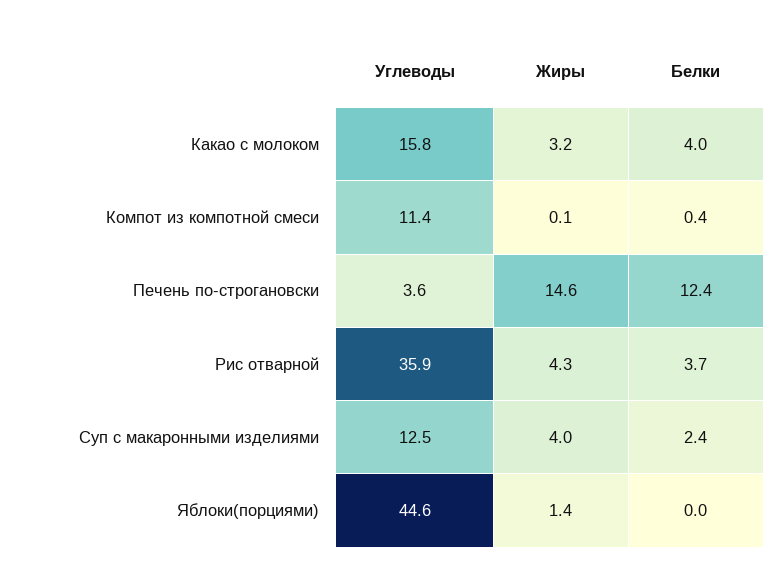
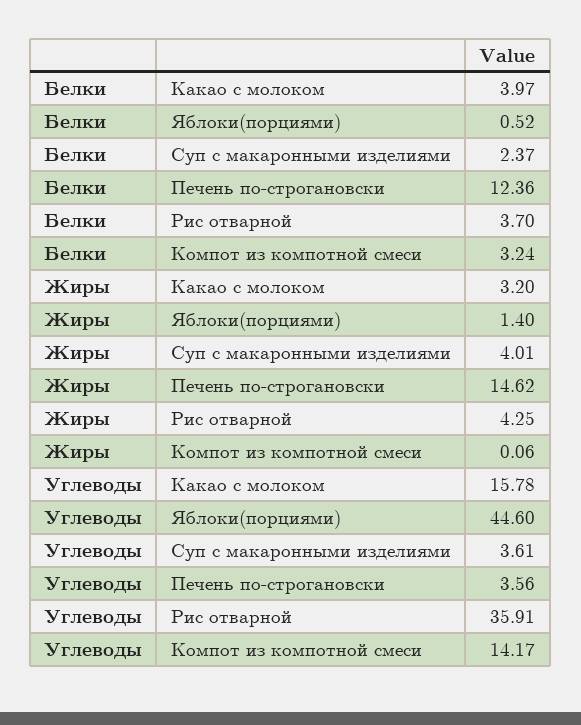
Углеводы, Компот из компотной смеси: 11.4 -> 14.17
Белки, Компот из компотной смеси: 0.4 -> 3.24
Углеводы, Суп с макаронными изделиями: 12.5 -> 3.61
Белки, Яблоки(порциями): 0 -> 0.52

